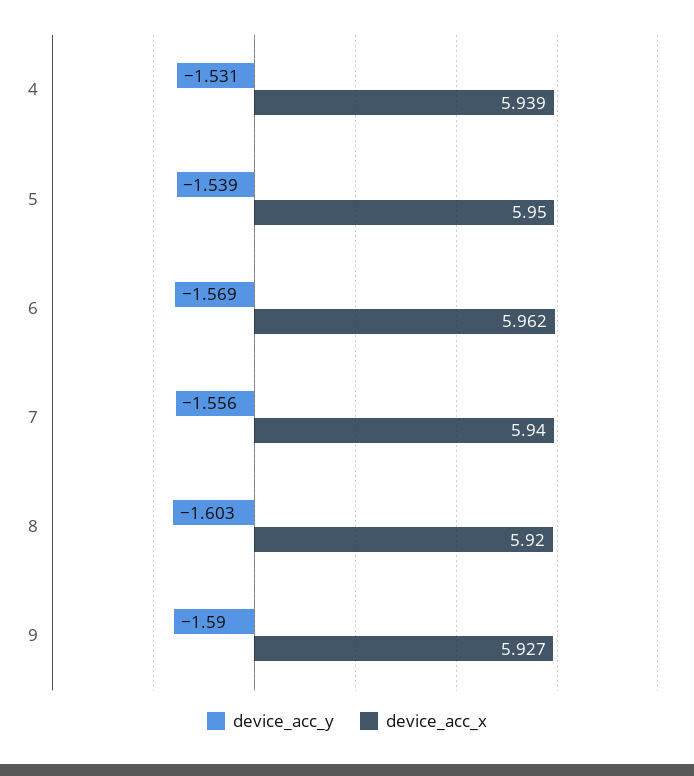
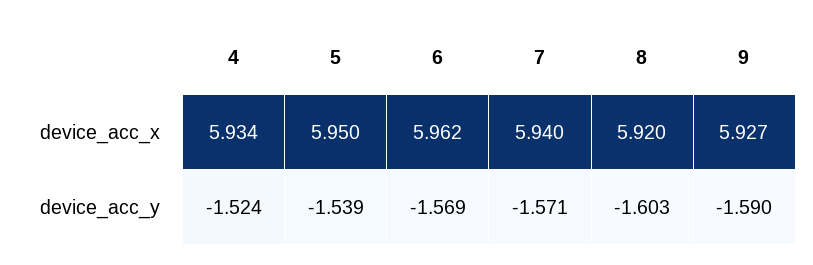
device_acc_y, 4: -1.531 -> -1.524
device_acc_x, 4: 5.939 -> 5.934
device_acc_y, 7: -1.556 -> -1.571

